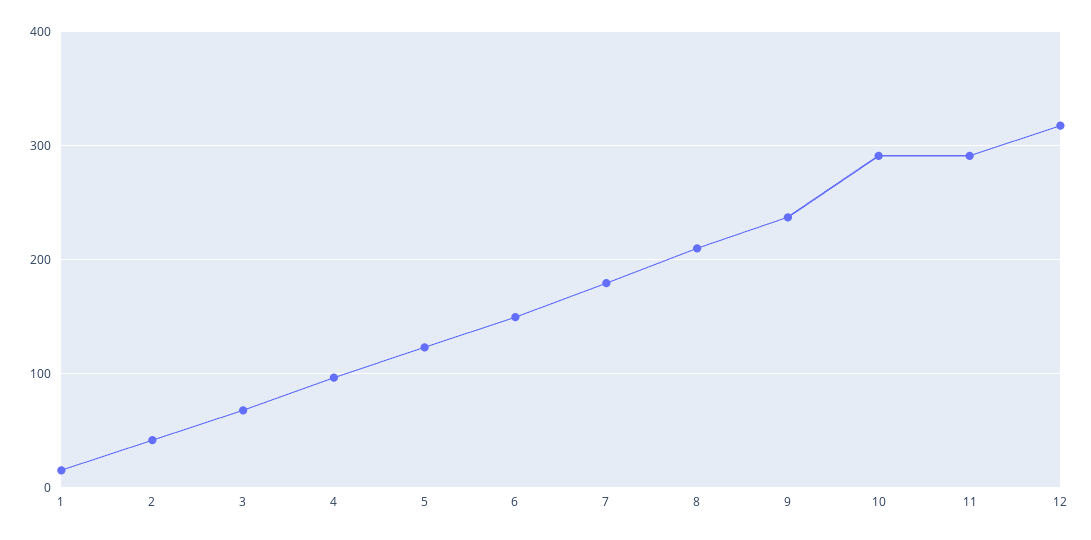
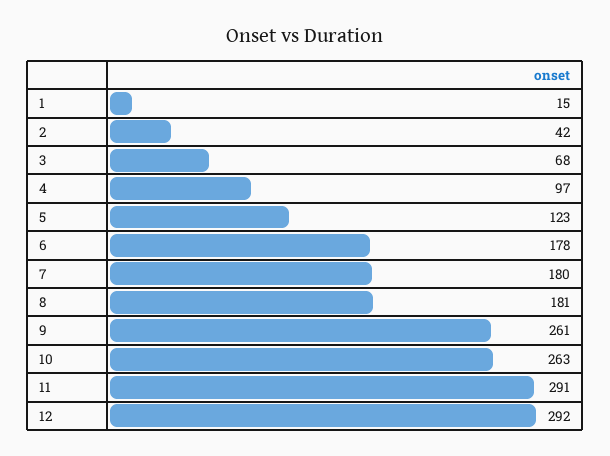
6: 150 -> 178
8: 210 -> 181
9: 240 -> 261
10: 290 -> 263
12: 320 -> 292

